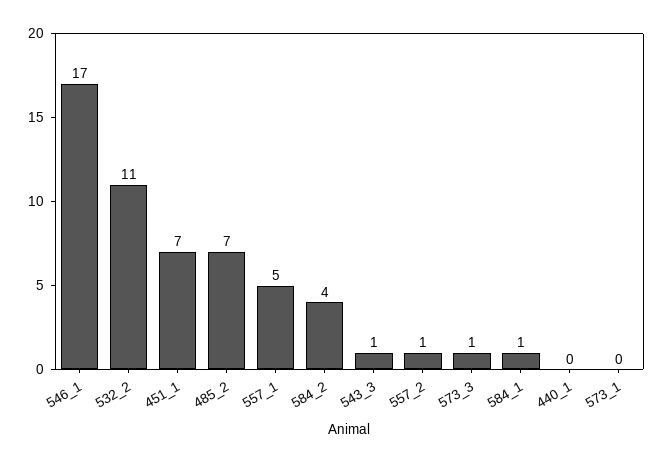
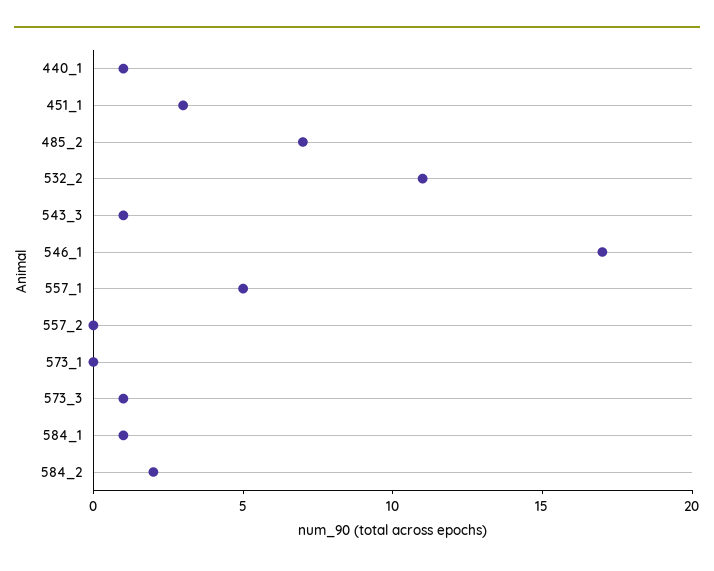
451_1: 7 -> 3
584_2: 4 -> 2
557_2: 1 -> 0
440_1: 0 -> 1

